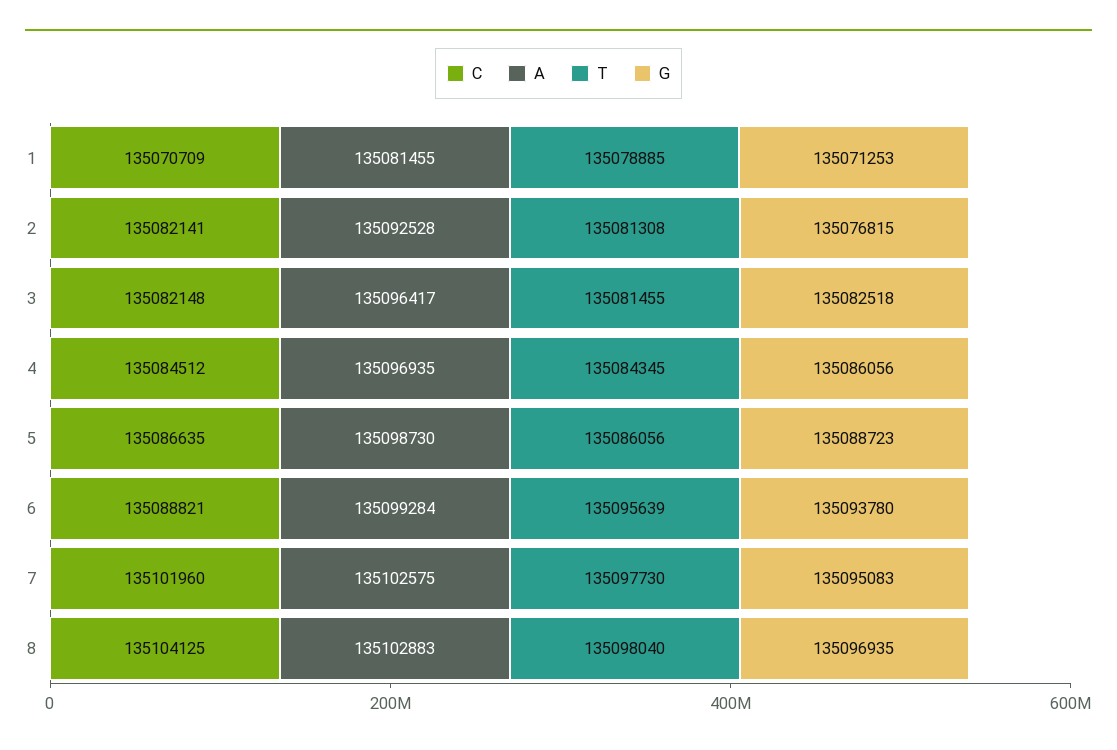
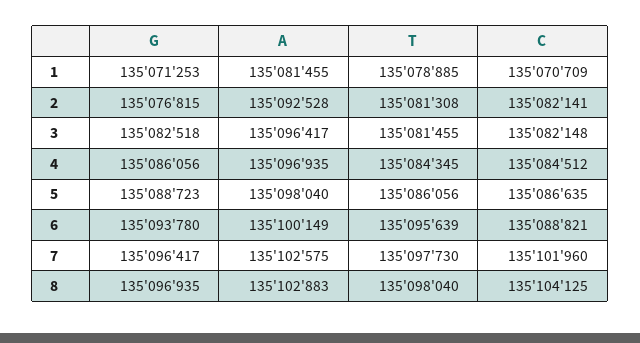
A, 5: 135098730 -> 135098040
A, 6: 135099284 -> 135100149
G, 7: 135095083 -> 135096417

